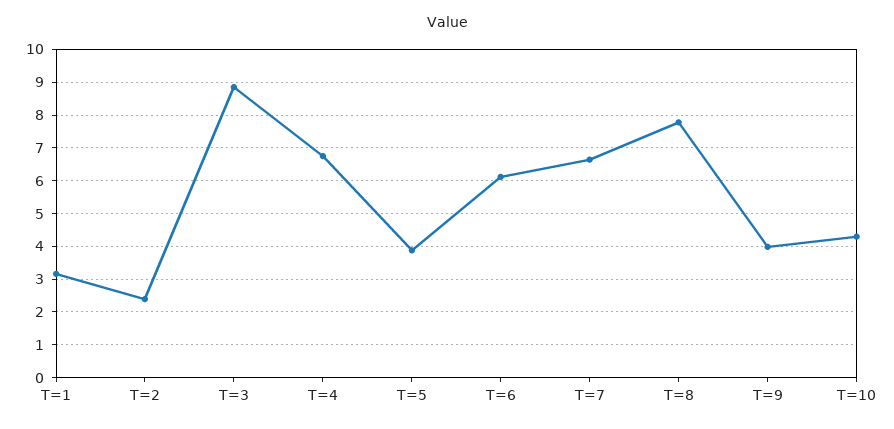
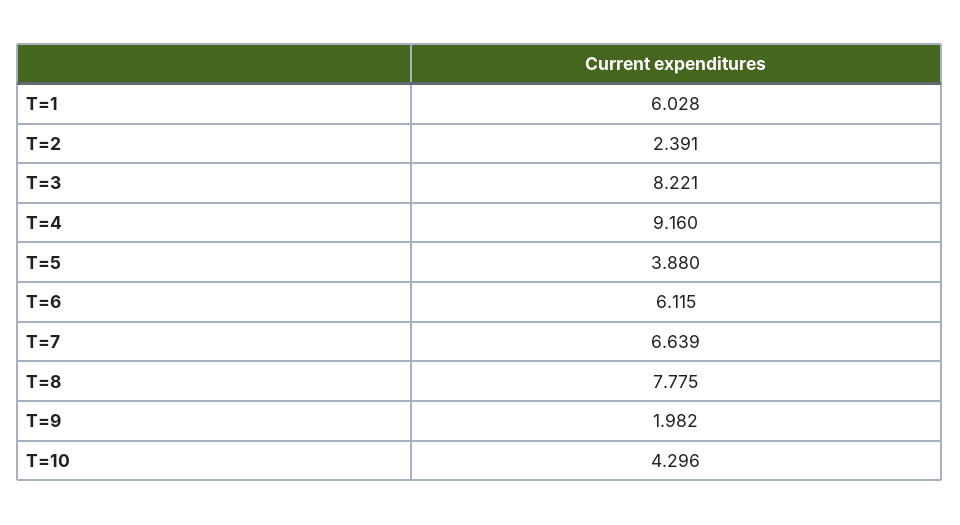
T=1: 3.2 -> 6.028
T=3: 8.8 -> 8.221
T=4: 6.8 -> 9.16
T=9: 4 -> 1.982

